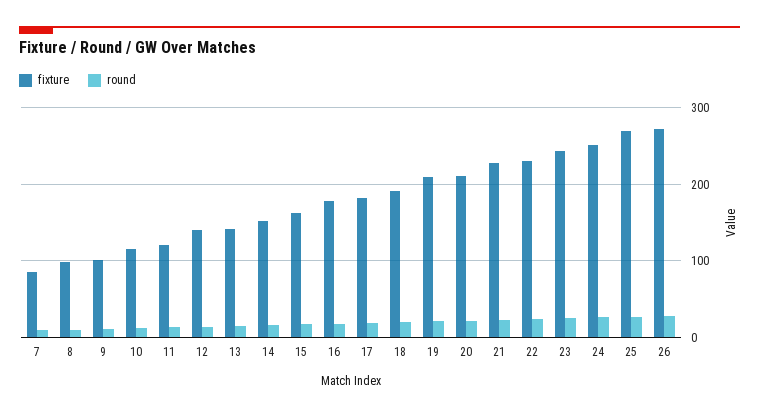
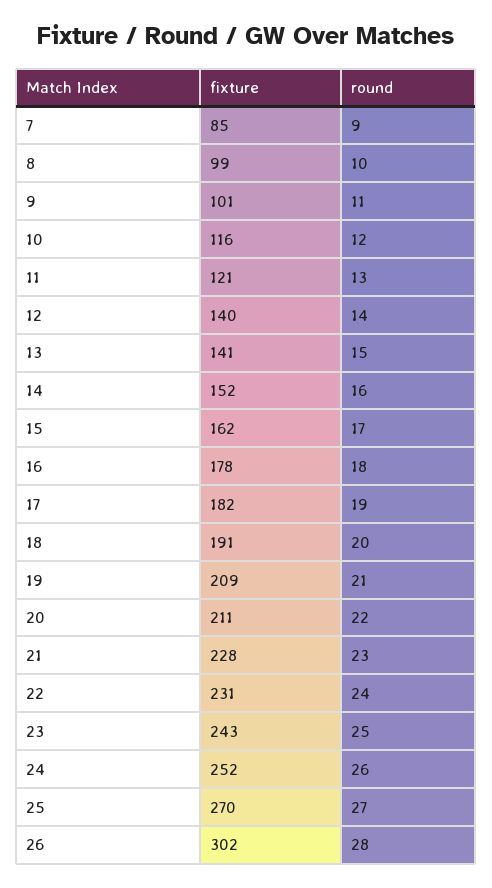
fixture, 26: 270 -> 302

